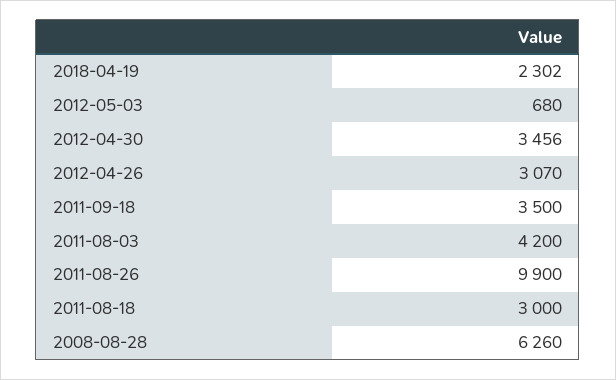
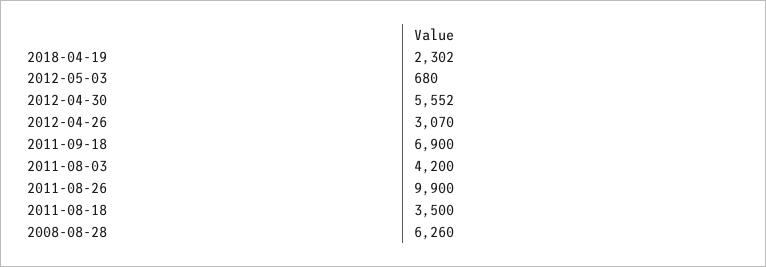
2012-04-30: 3456 -> 5552
2011-09-18: 3500 -> 6900
2011-08-18: 3000 -> 3500

